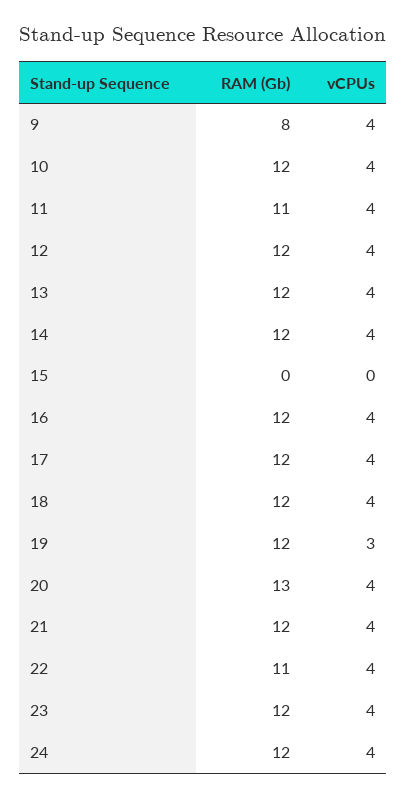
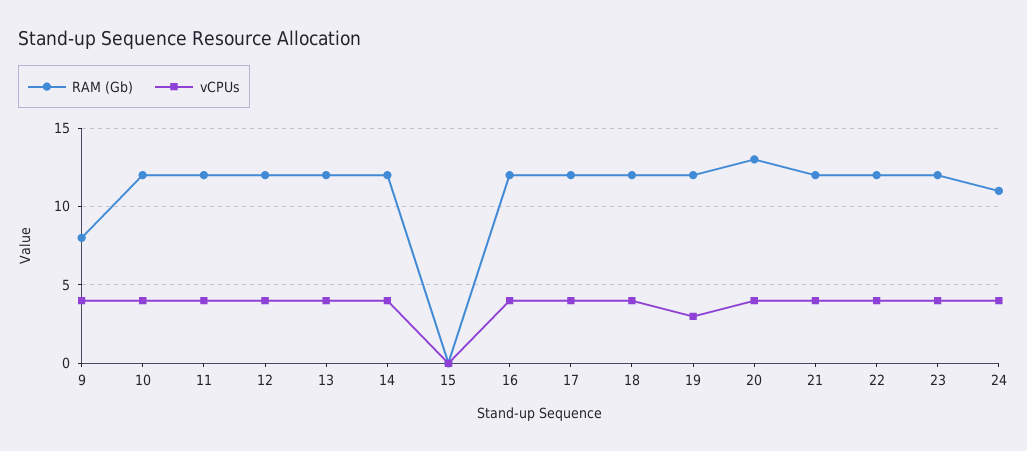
RAM (Gb), 11: 11 -> 12
RAM (Gb), 22: 11 -> 12
RAM (Gb), 24: 12 -> 11

